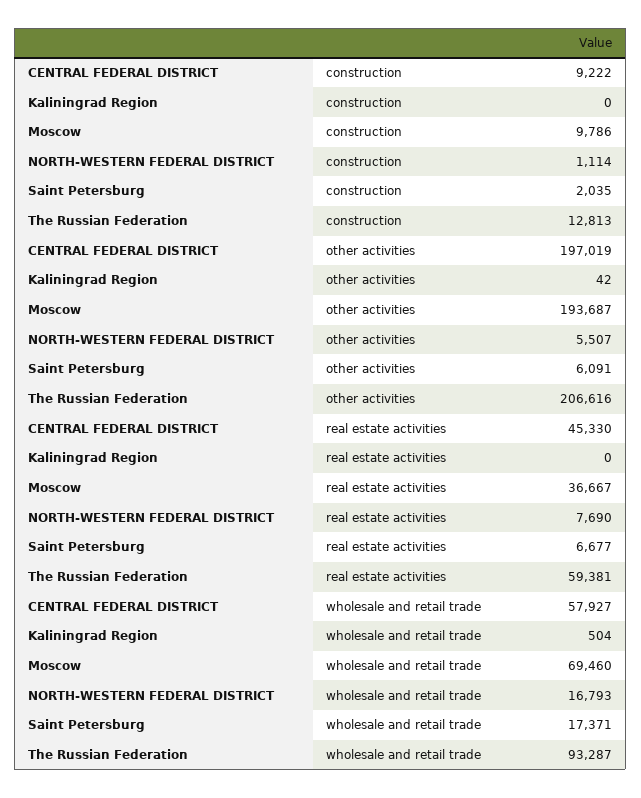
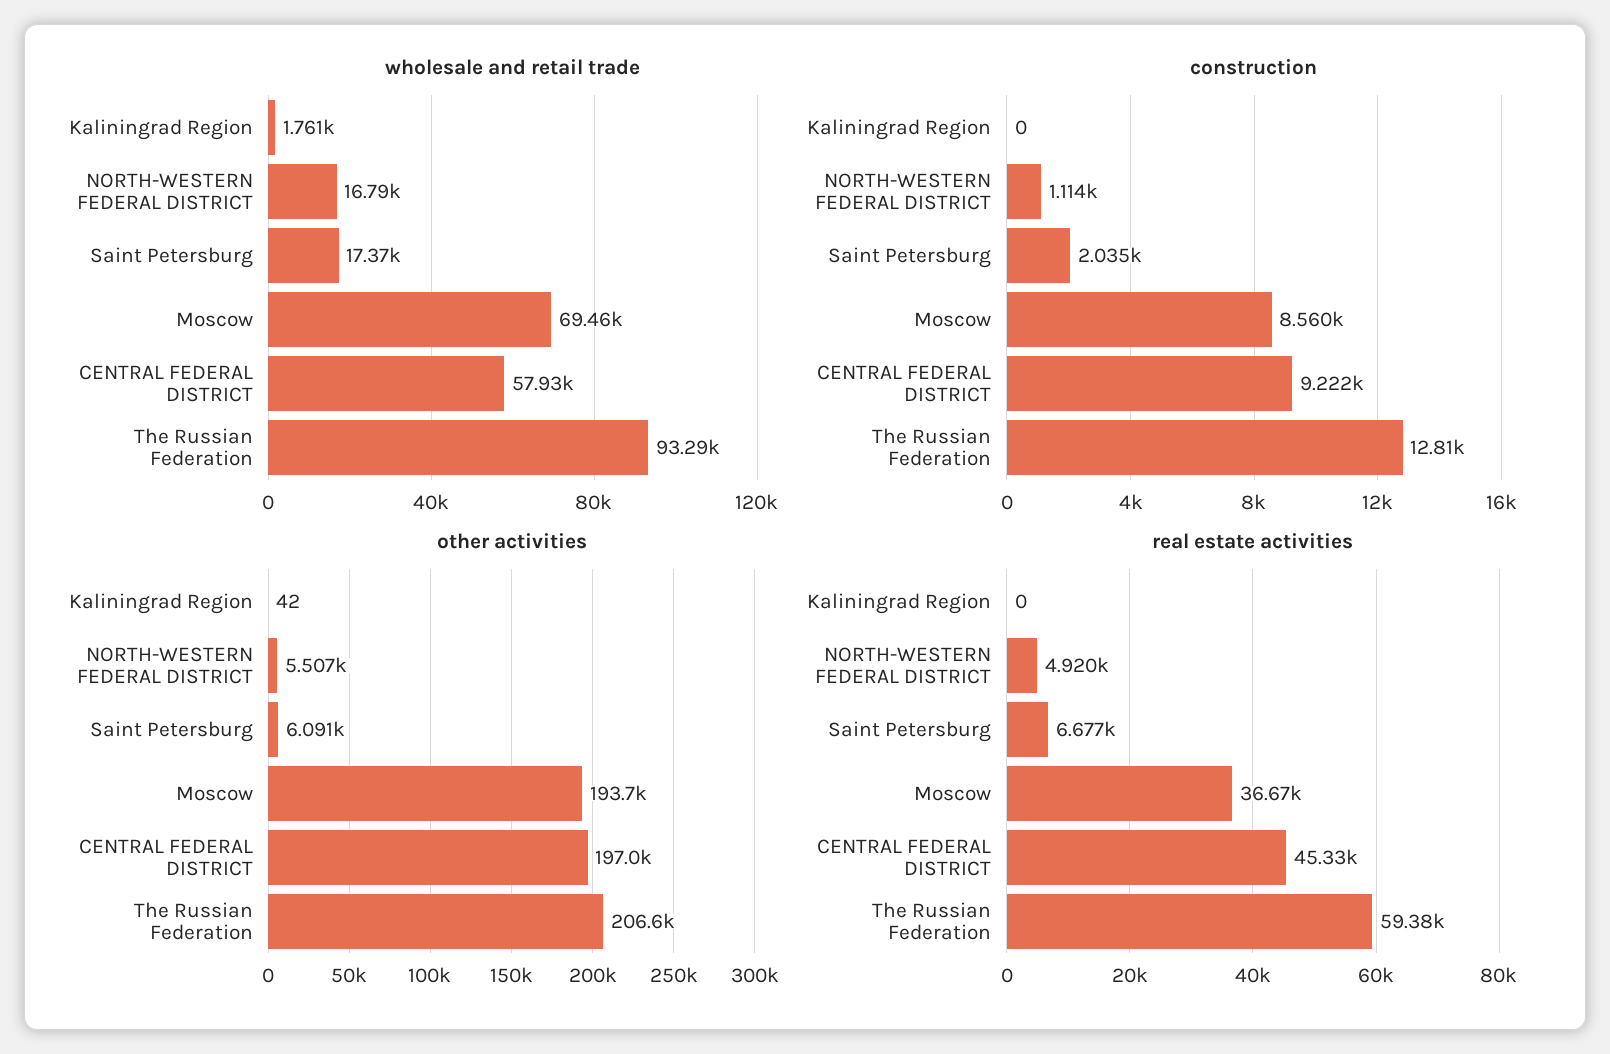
construction, Moscow: 9786 -> 8560
real estate activities, NORTH-WESTERN FEDERAL DISTRICT: 7690 -> 4920
wholesale and retail trade, Kaliningrad Region: 504 -> 1761

